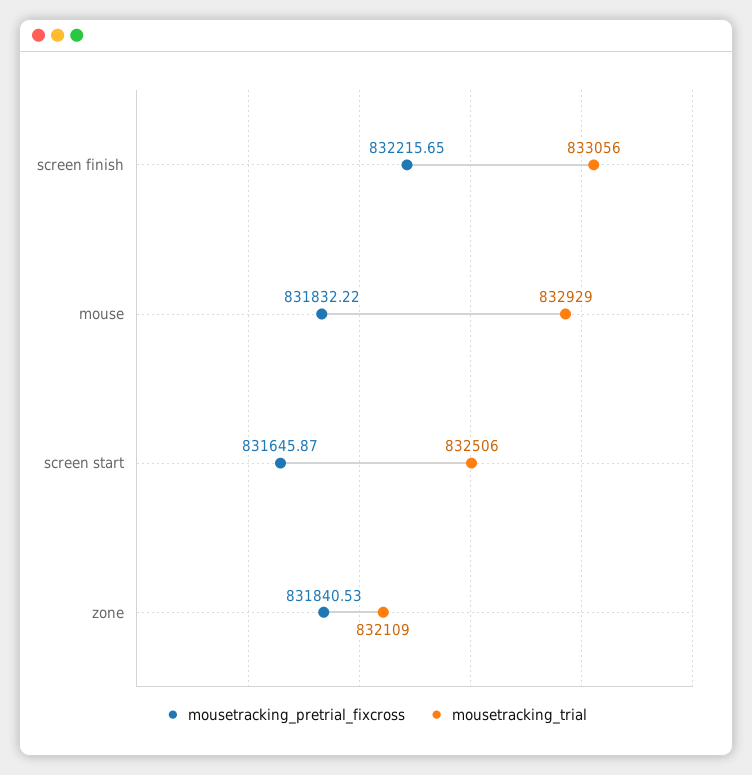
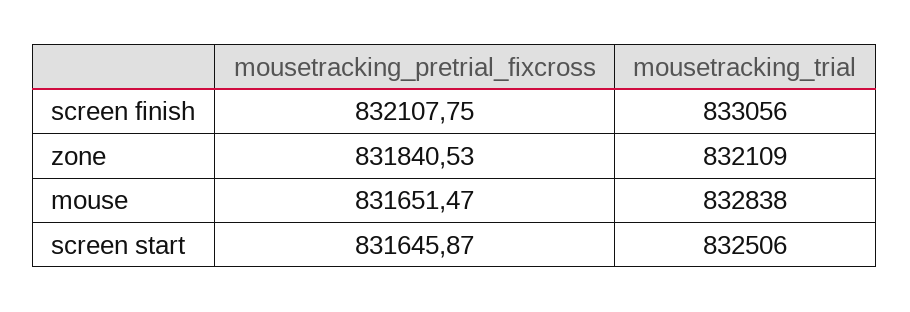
mousetracking_pretrial_fixcross, screen finish: 832215.65 -> 832107.75
mousetracking_pretrial_fixcross, mouse: 831832.22 -> 831651.47
mousetracking_trial, mouse: 832929 -> 832838

